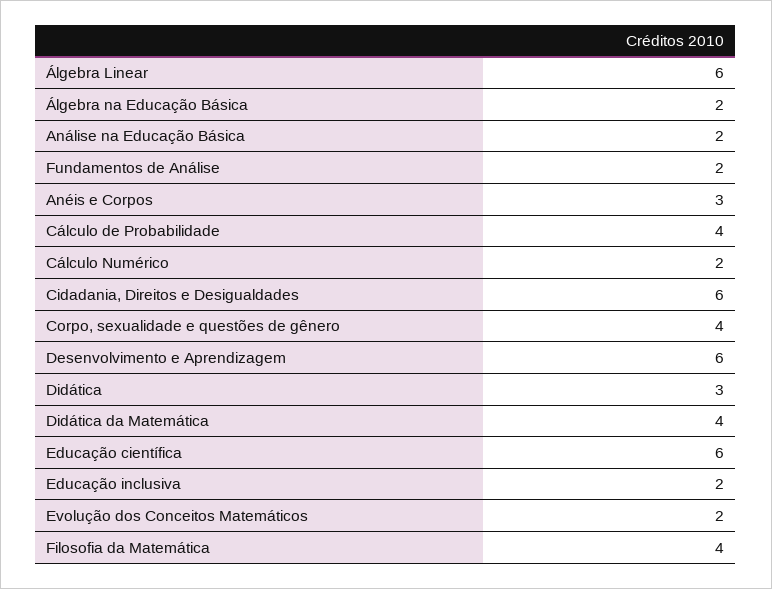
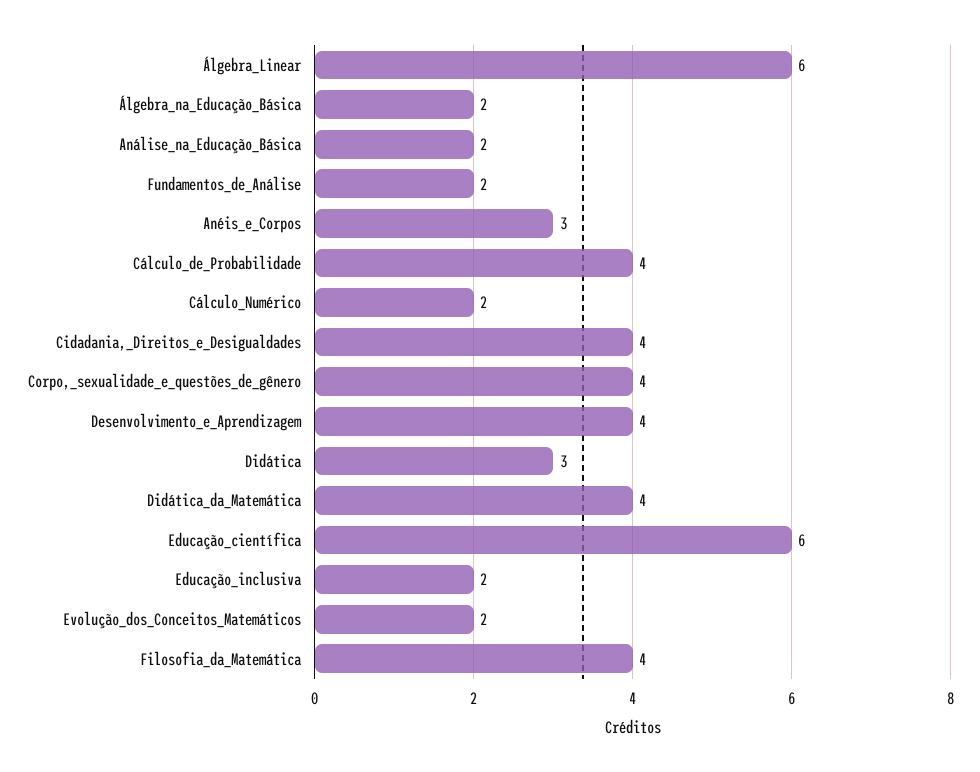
Cidadania, Direitos e Desigualdades: 6 -> 4
Desenvolvimento e Aprendizagem: 6 -> 4

